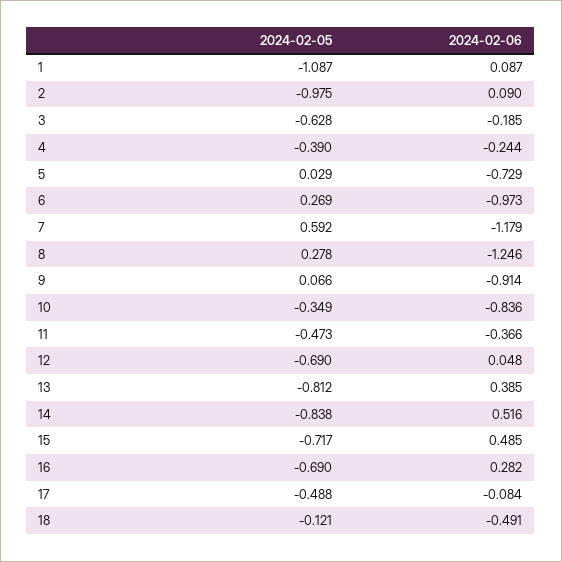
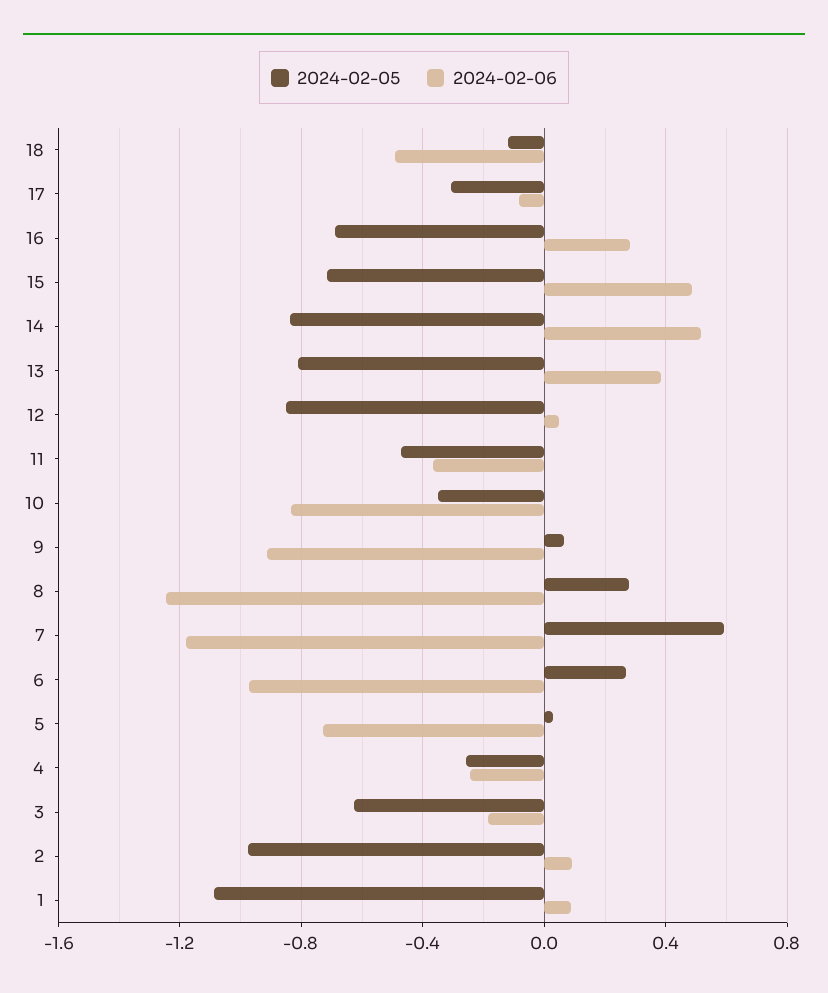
2024-02-05, 4: -0.39 -> -0.25
2024-02-05, 12: -0.69 -> -0.85
2024-02-05, 17: -0.488 -> -0.3

